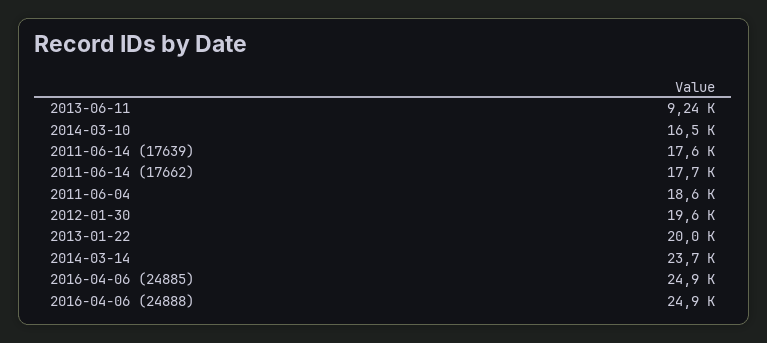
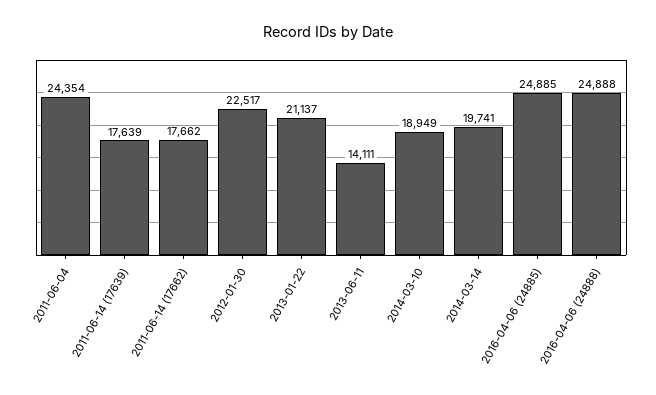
2013-06-11: 9240 -> 14111
2014-03-10: 16500 -> 18949
2011-06-04: 18600 -> 24354
2012-01-30: 19600 -> 22517
2013-01-22: 20000 -> 21137
2014-03-14: 23700 -> 19741

